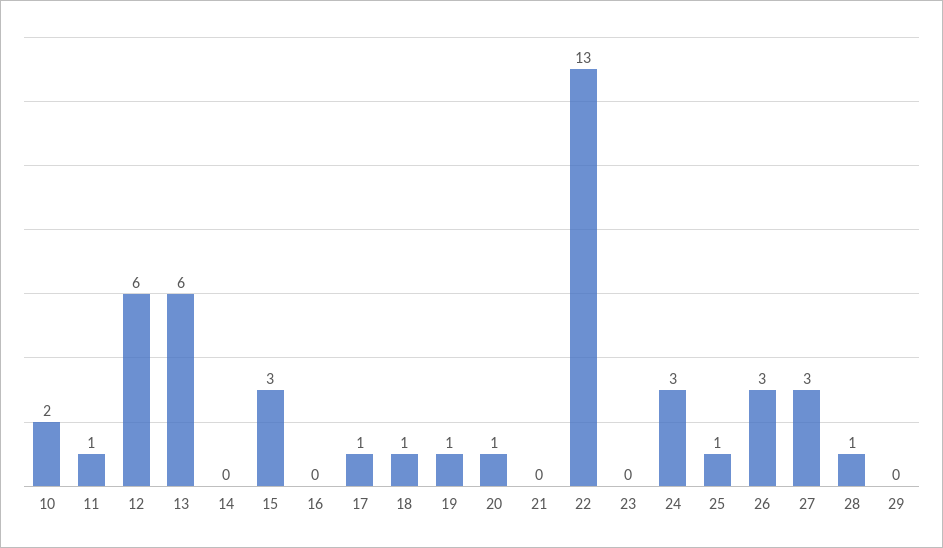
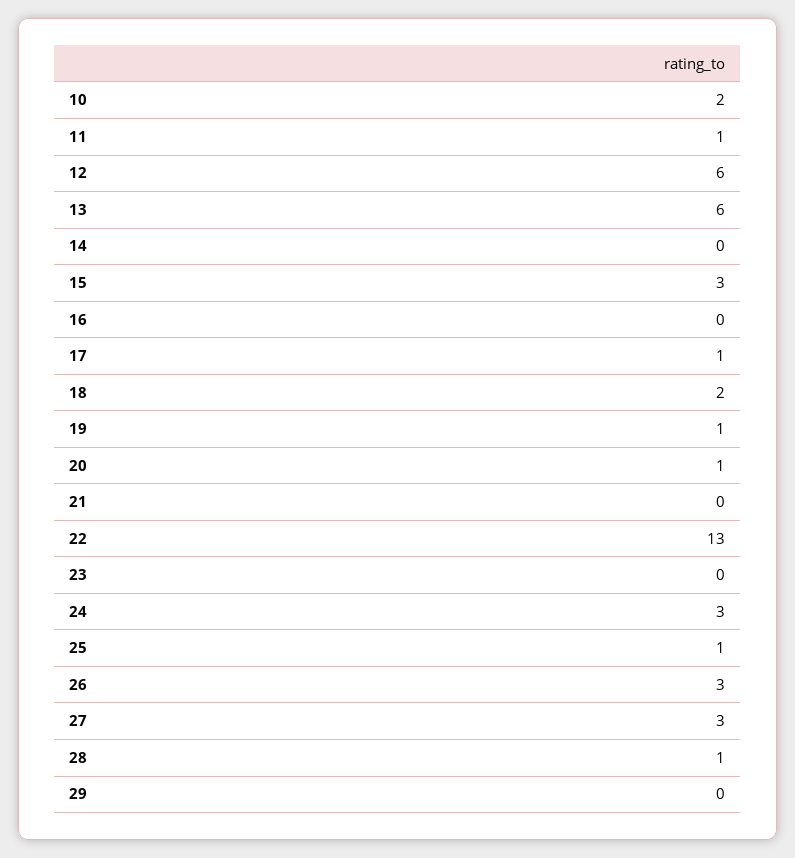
18: 1 -> 2

